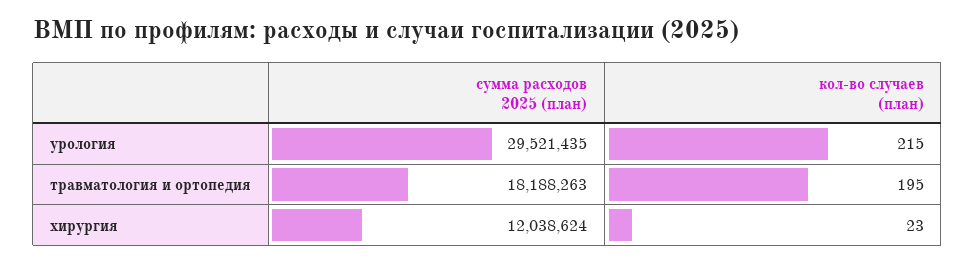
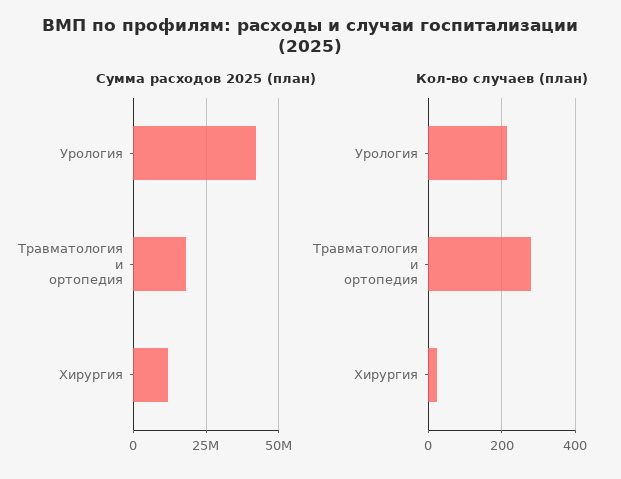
сумма расходов 2025 (план), урология: 29521435 -> 42500000
кол-во случаев (план), травматология и ортопедия: 195 -> 280

